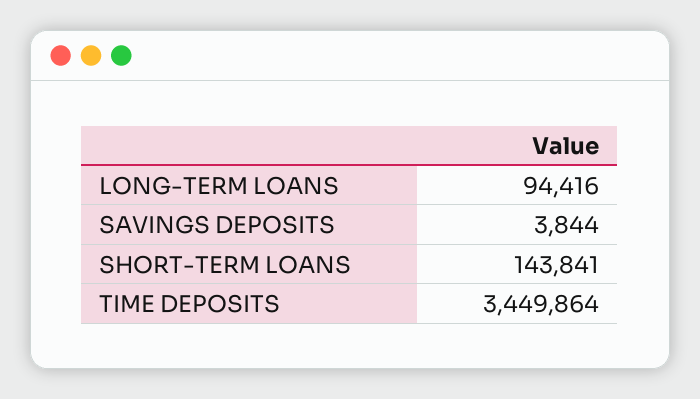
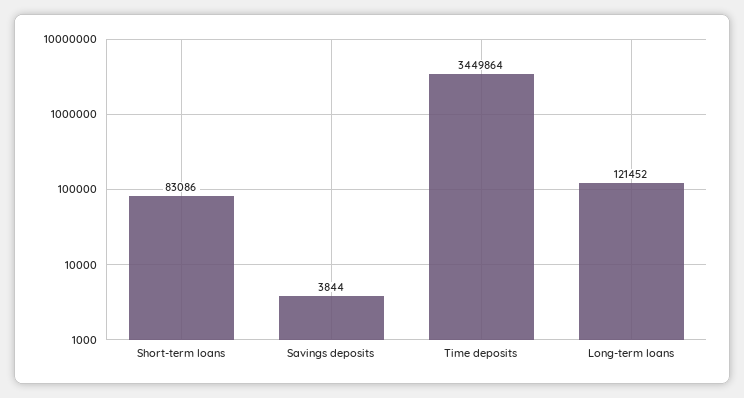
LONG-TERM LOANS: 94416 -> 121452
SHORT-TERM LOANS: 143841 -> 83086

